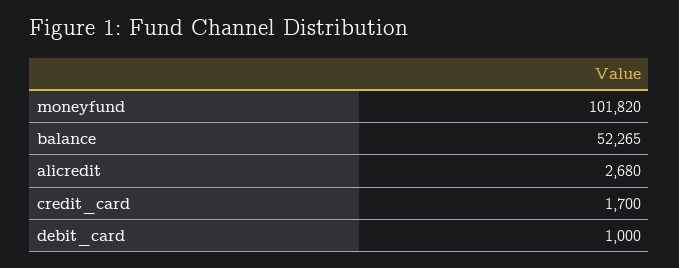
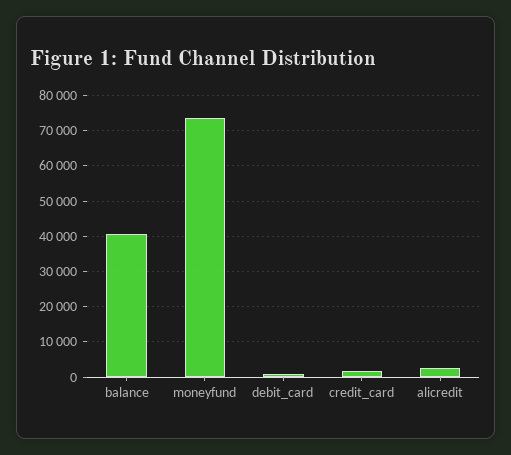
moneyfund: 101820 -> 74000
balance: 52265 -> 40000

